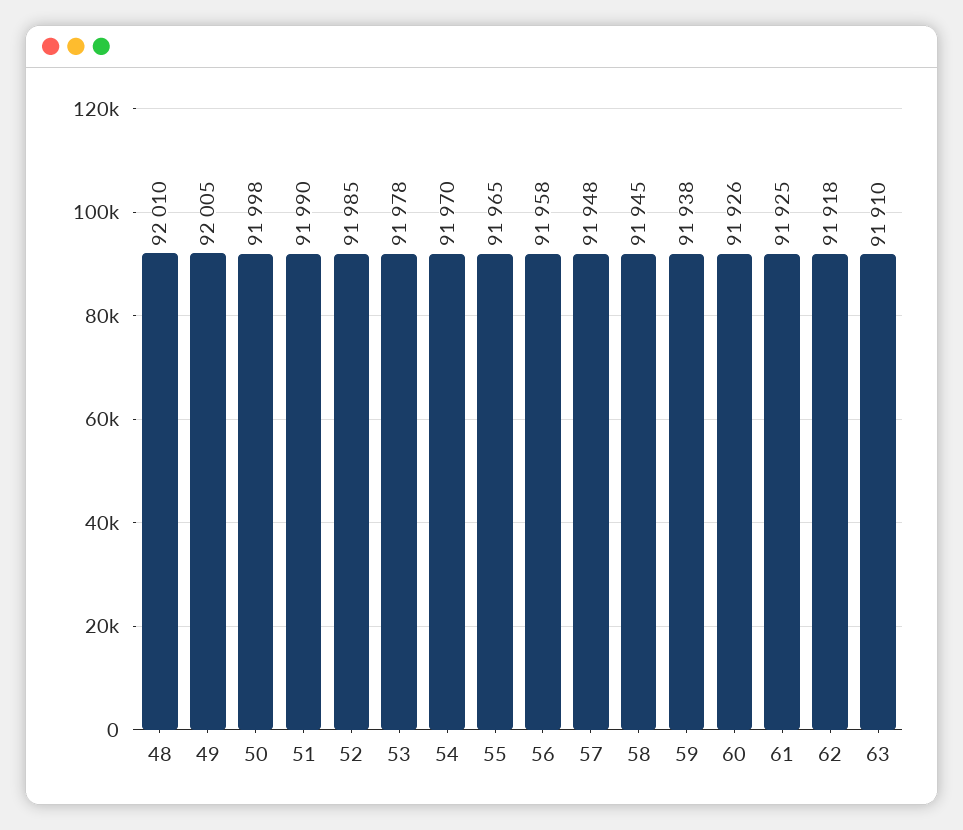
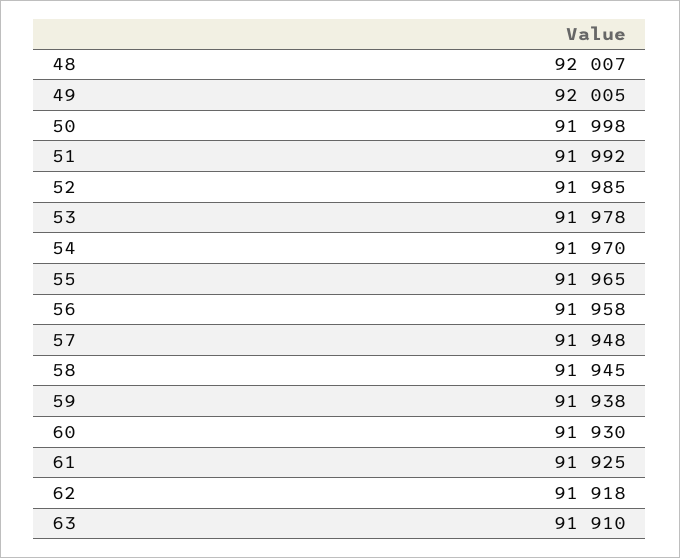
48: 92010 -> 92007
51: 91990 -> 91992
60: 91926 -> 91930

